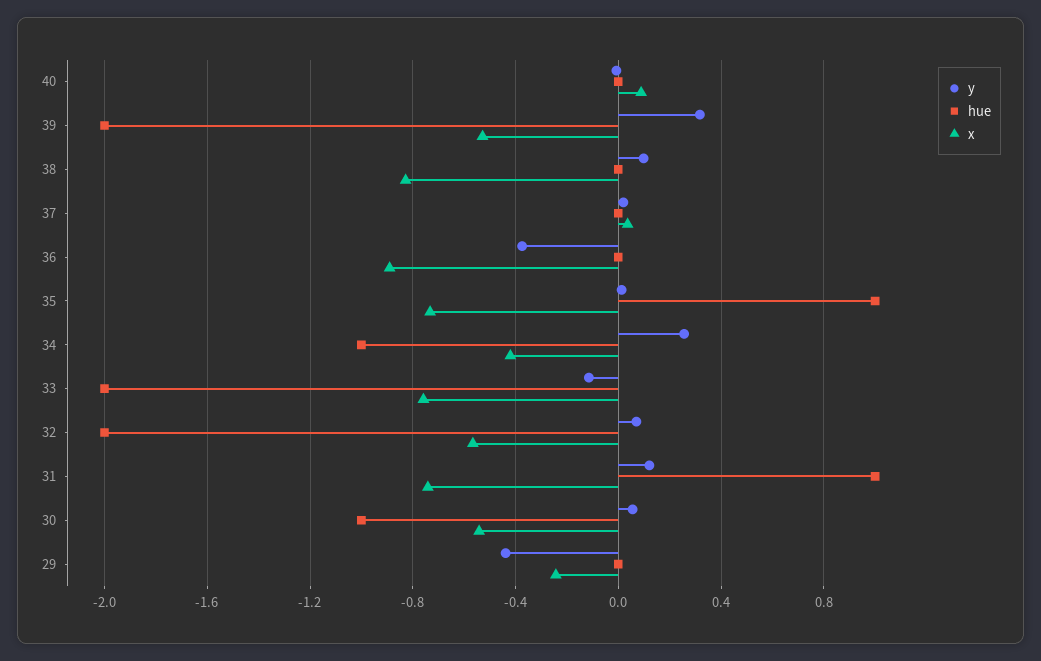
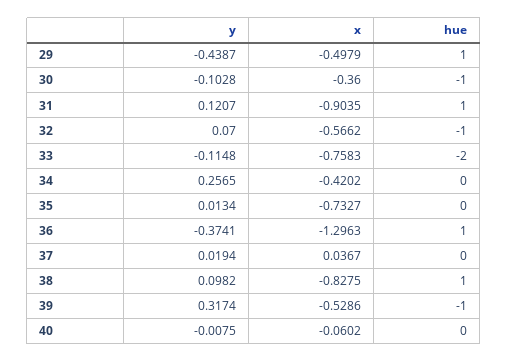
x, 40: 0.1 -> -0.0602
hue, 39: -2 -> -1
hue, 38: 0 -> 1
hue, 36: 0 -> 1
x, 36: -0.9 -> -1.2963
hue, 35: 1 -> 0
hue, 34: -1 -> 0
hue, 32: -2 -> -1
x, 31: -0.75 -> -0.9035
y, 30: 0.05 -> -0.1028
x, 30: -0.55 -> -0.36
hue, 29: 0 -> 1
x, 29: -0.25 -> -0.4979

